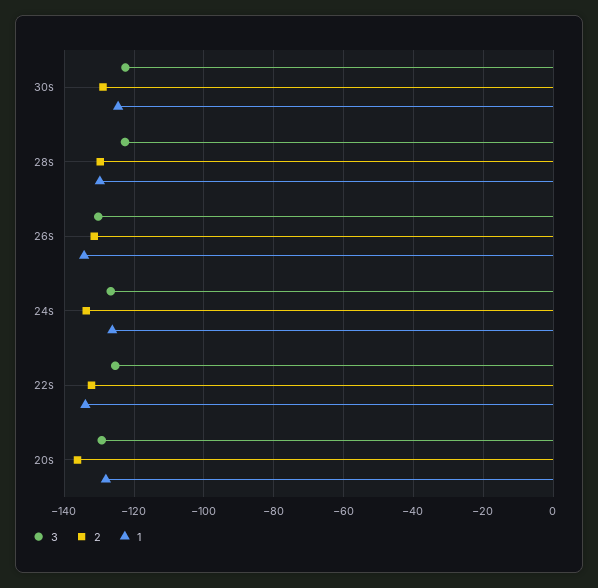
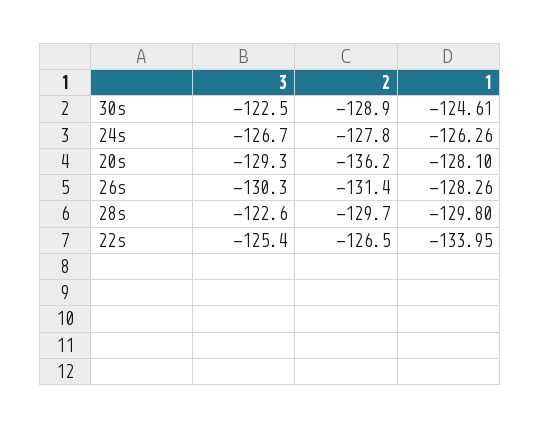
1, 26s: -134 -> -128.26
2, 24s: -134 -> -127.8
2, 22s: -132 -> -126.5

